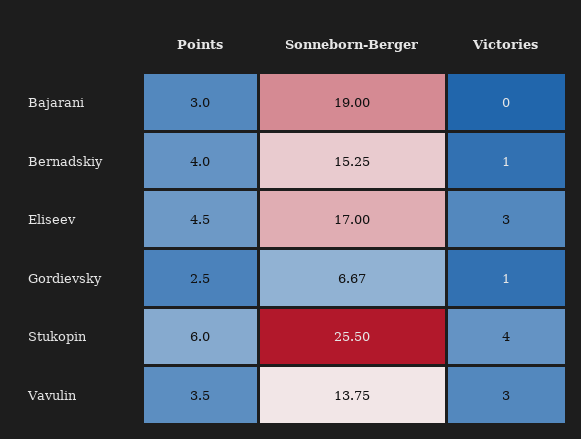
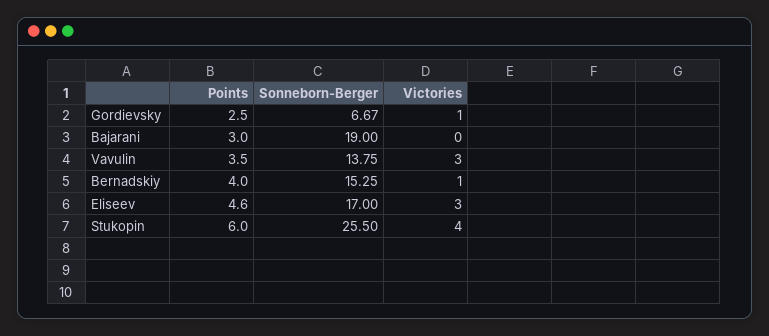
Points, Eliseev: 4.5 -> 4.6

